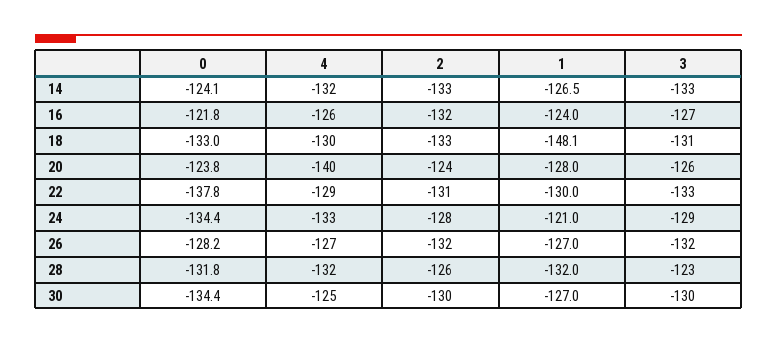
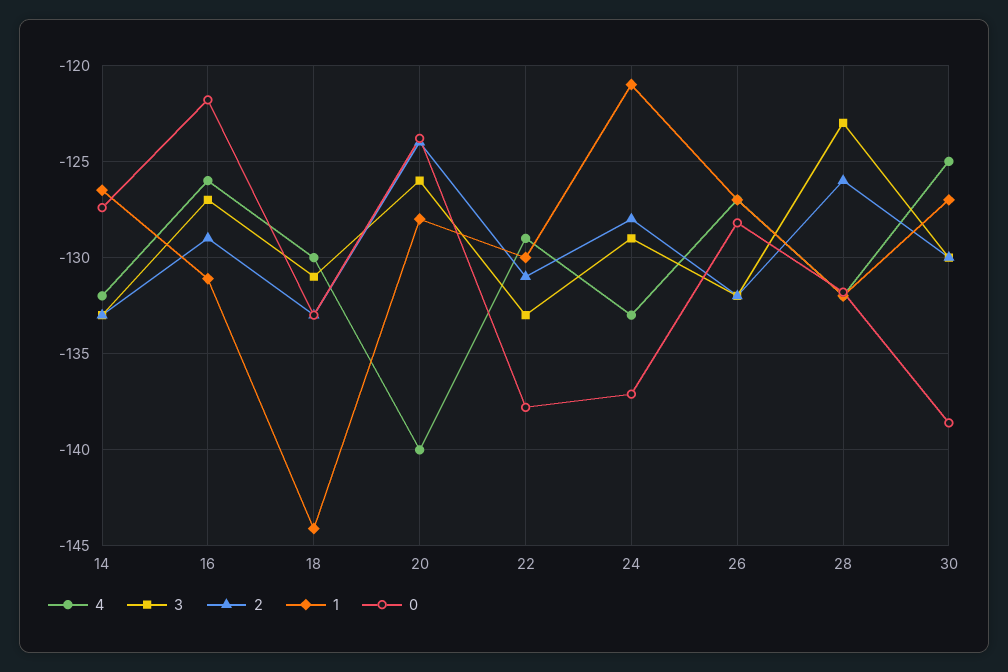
0, 14: -124.1 -> -127.5
2, 16: -132 -> -129
1, 16: -124 -> -131
1, 18: -148.1 -> -144
0, 24: -134.4 -> -137
0, 30: -134.4 -> -138.5

